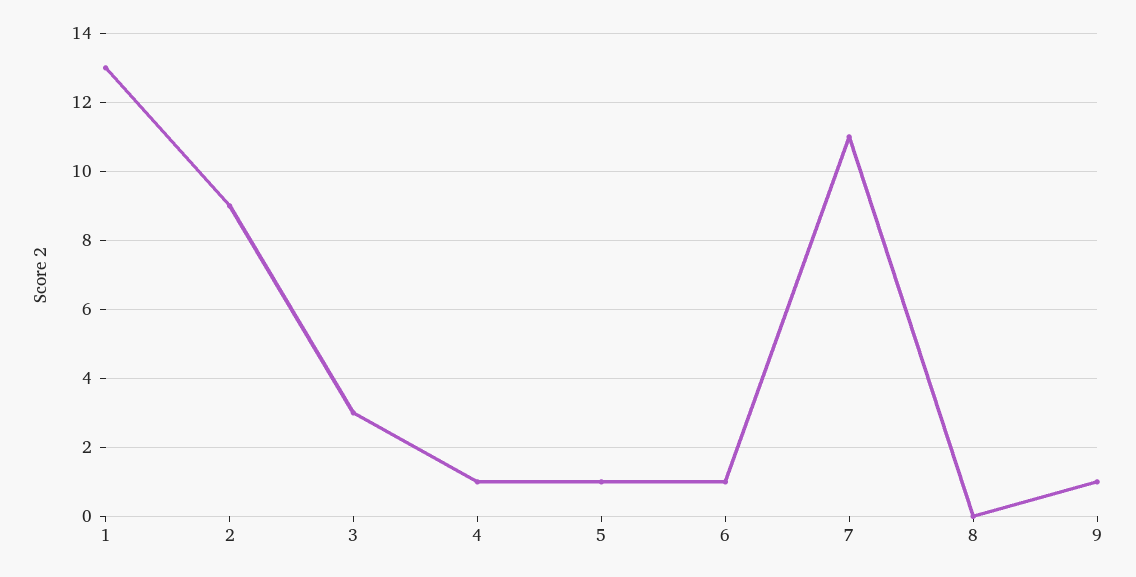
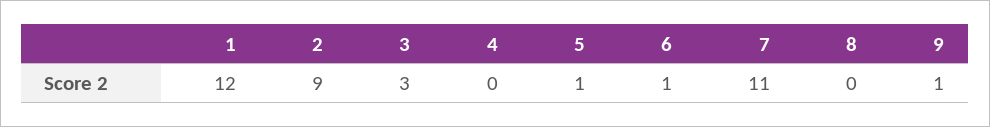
1: 13 -> 12
4: 1 -> 0

